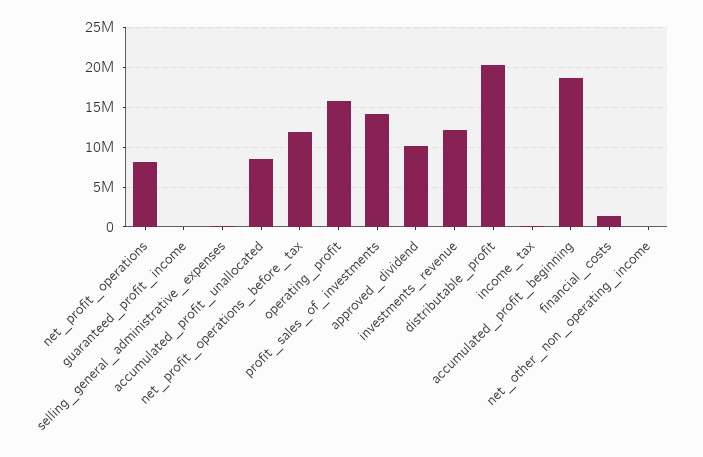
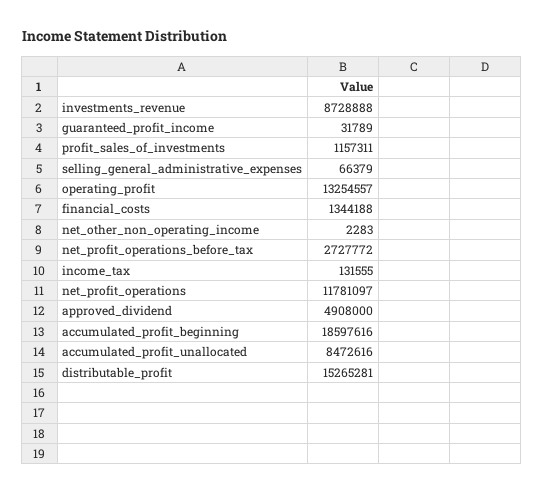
net_profit_operations: 8000000 -> 11781097
net_profit_operations_before_tax: 12000000 -> 2727772
operating_profit: 16000000 -> 13254557
profit_sales_of_investments: 14000000 -> 1157311
approved_dividend: 10000000 -> 4908000
investments_revenue: 12000000 -> 8728888
distributable_profit: 20000000 -> 15265281

